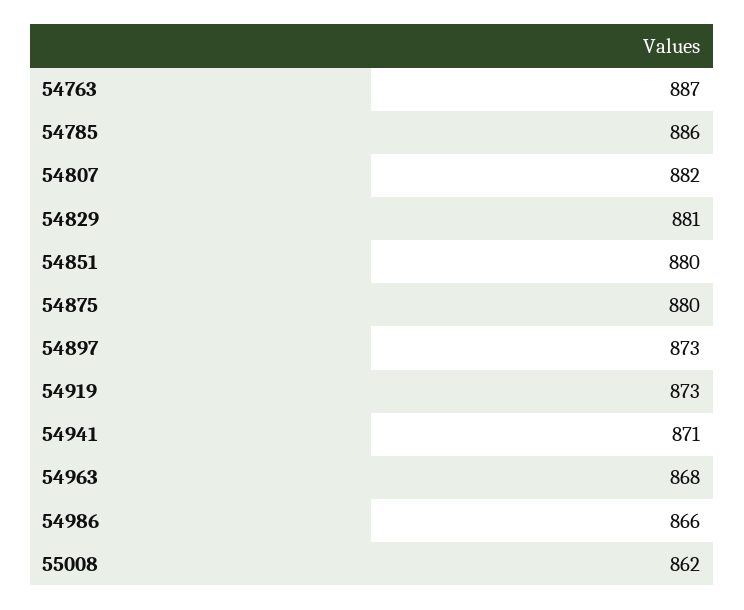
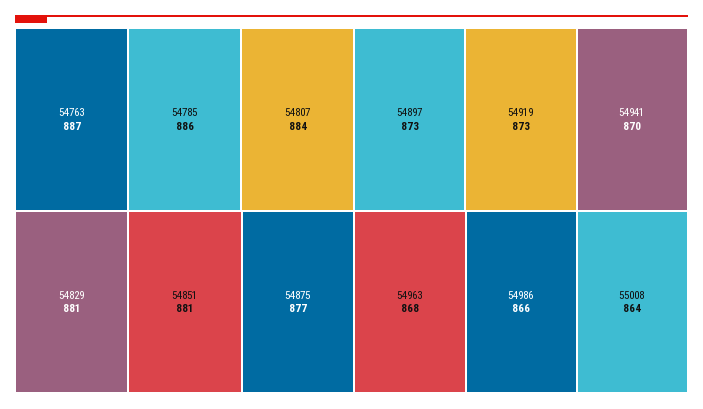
54807: 882 -> 884
54851: 880 -> 881
54875: 880 -> 877
54941: 871 -> 870
55008: 862 -> 864

